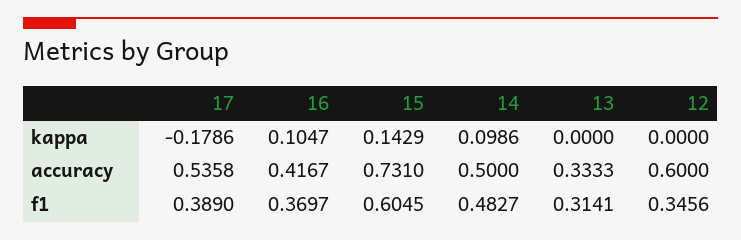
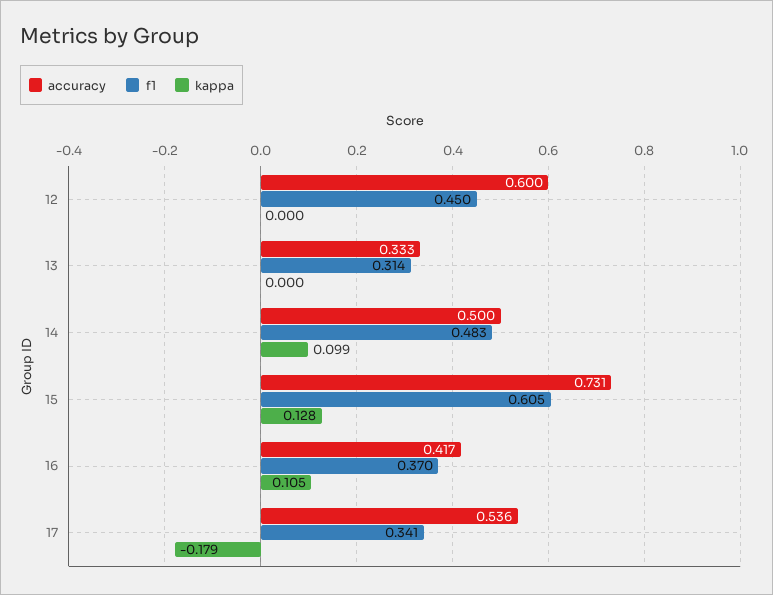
kappa, 15: 0.1429 -> 0.128
f1, 17: 0.389 -> 0.341
f1, 12: 0.3456 -> 0.45

